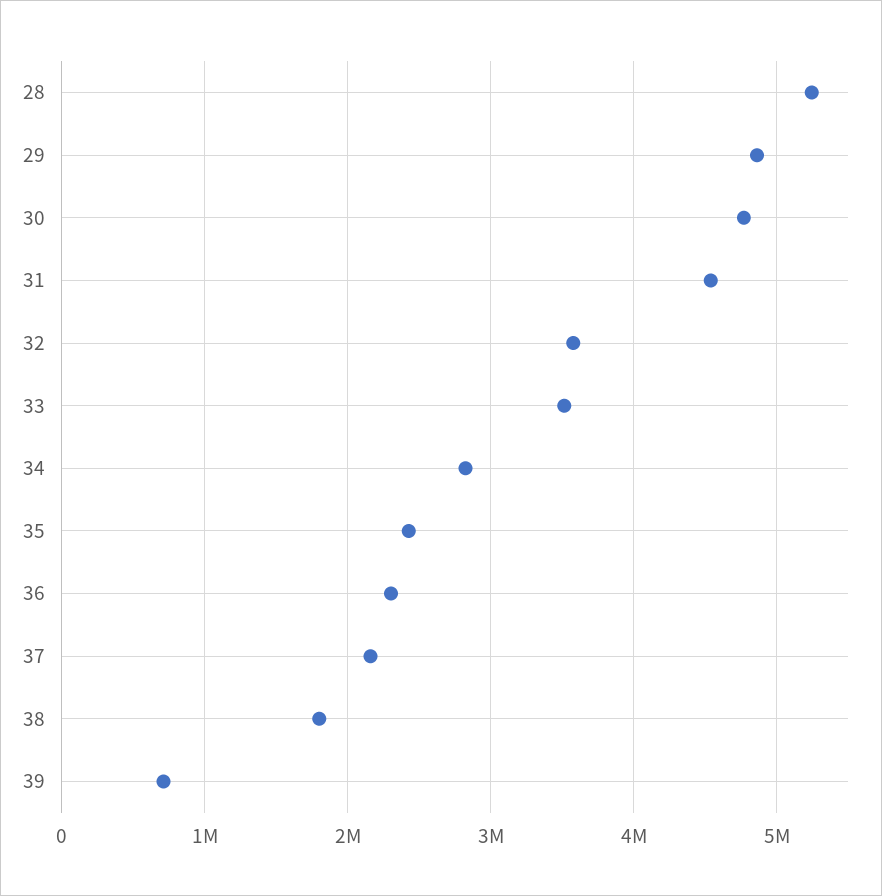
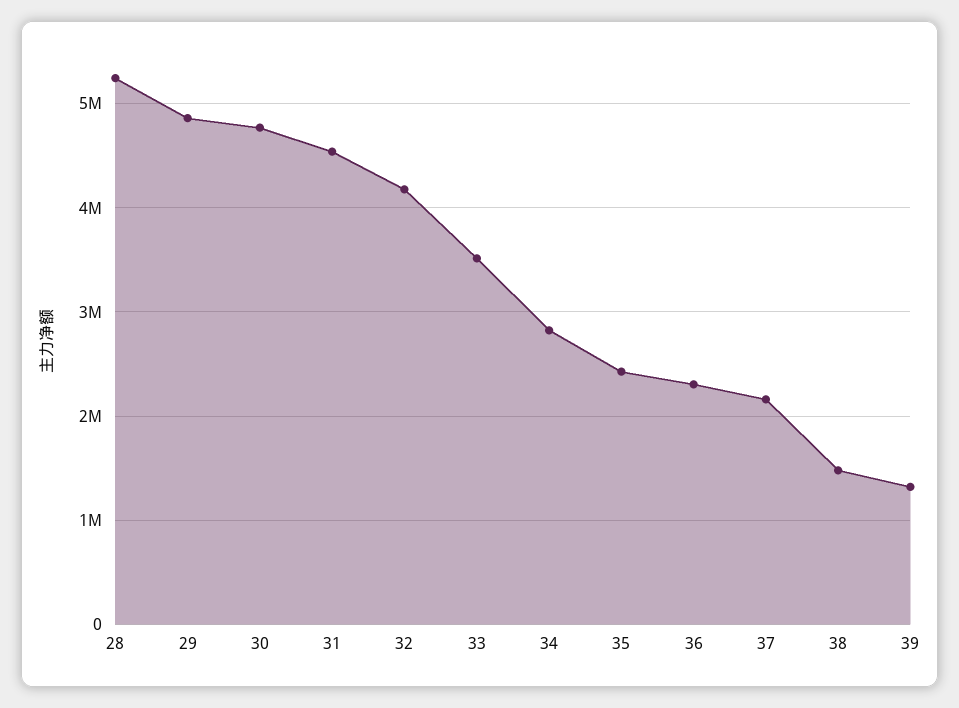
32: 3600000 -> 4200000
38: 1800000 -> 1500000
39: 700000 -> 1300000

